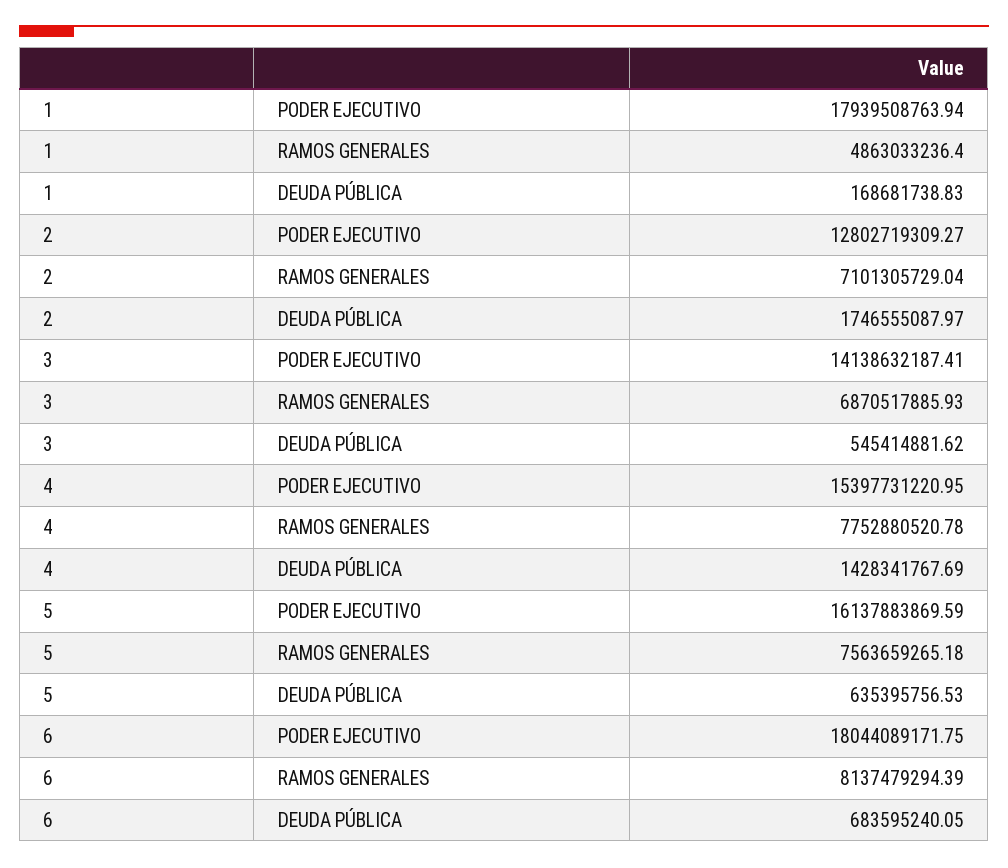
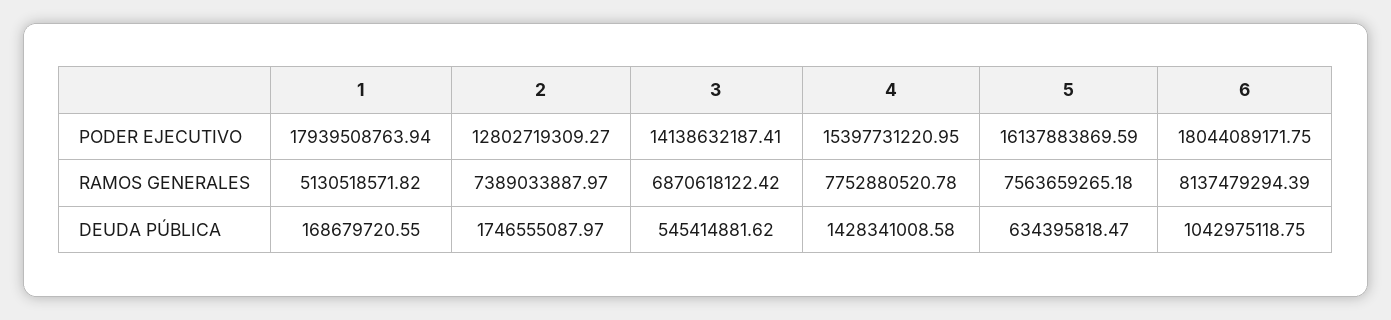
1, RAMOS GENERALES: 4863033236.4 -> 5130518571.82
1, DEUDA PÚBLICA: 168681738.83 -> 168679720.55
2, RAMOS GENERALES: 7101305729.04 -> 7389033887.97
3, RAMOS GENERALES: 6870517885.93 -> 6870618122.42
4, DEUDA PÚBLICA: 1428341767.69 -> 1428341008.58
5, DEUDA PÚBLICA: 635395756.53 -> 634395818.47
6, DEUDA PÚBLICA: 683595240.05 -> 1042975118.75

